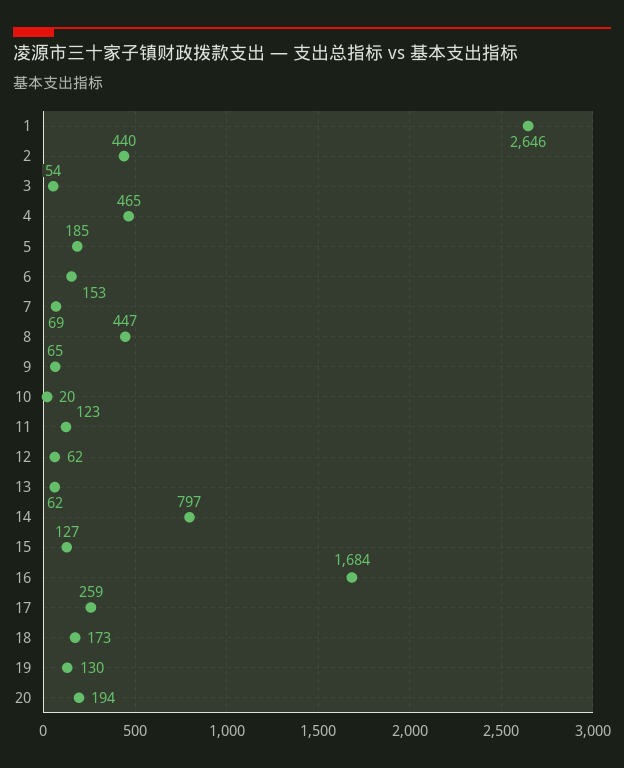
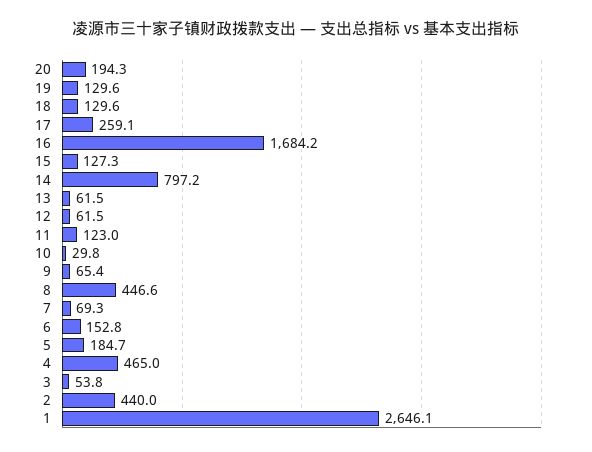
10: 20 -> 29.8
18: 173 -> 129.6

